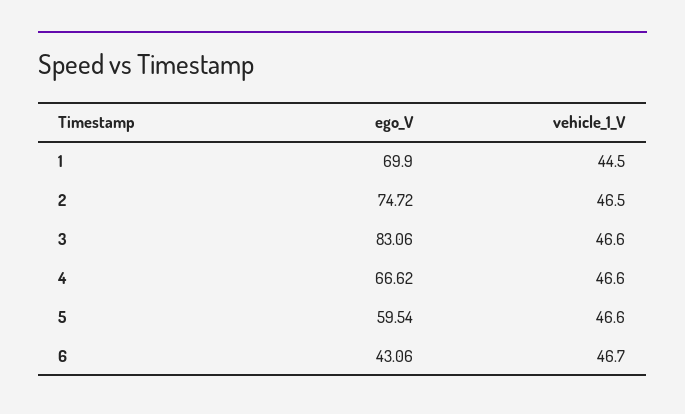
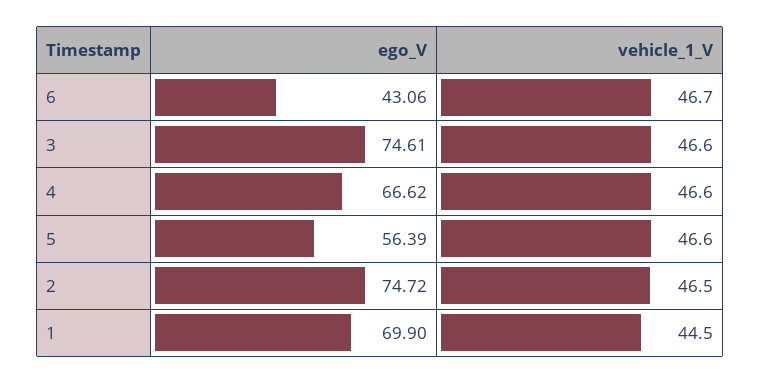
ego_V, 3: 83.06 -> 74.61
ego_V, 5: 59.54 -> 56.39

